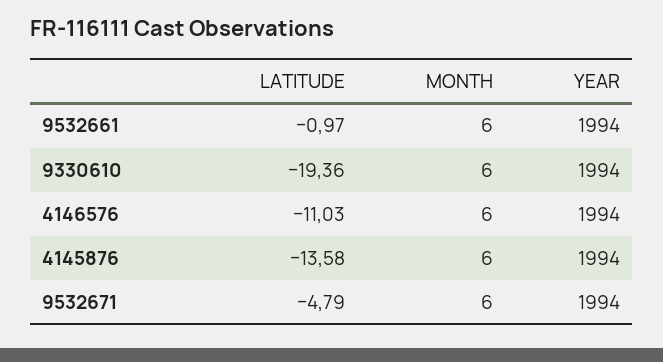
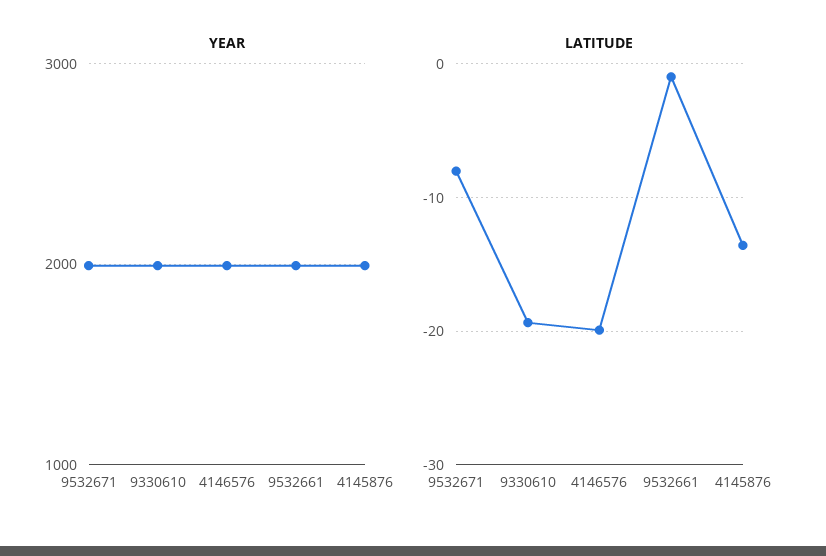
MONTH, 9532661: 6 -> none
MONTH, 9330610: 6 -> none
LATITUDE, 4146576: -11.03 -> -20
MONTH, 4146576: 6 -> none
MONTH, 4145876: 6 -> none
LATITUDE, 9532671: -4.79 -> -8
MONTH, 9532671: 6 -> none

